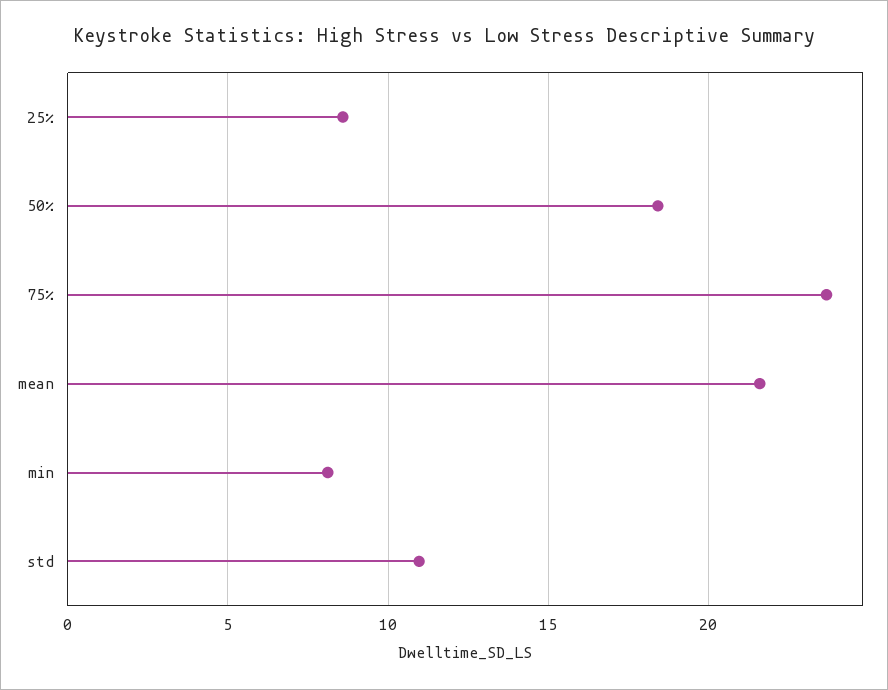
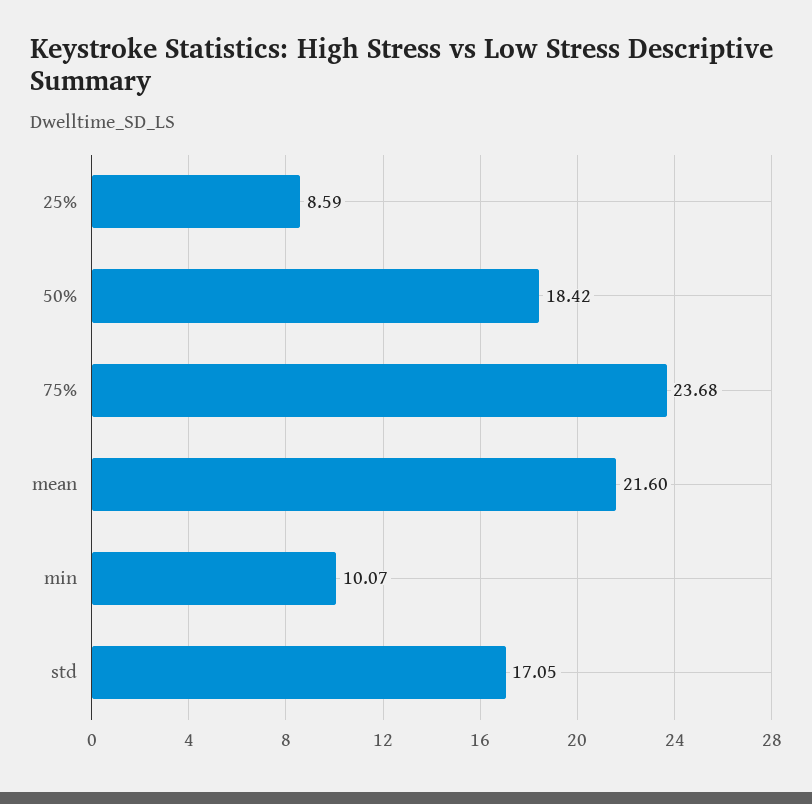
min: 8 -> 10.07
std: 11 -> 17.05

